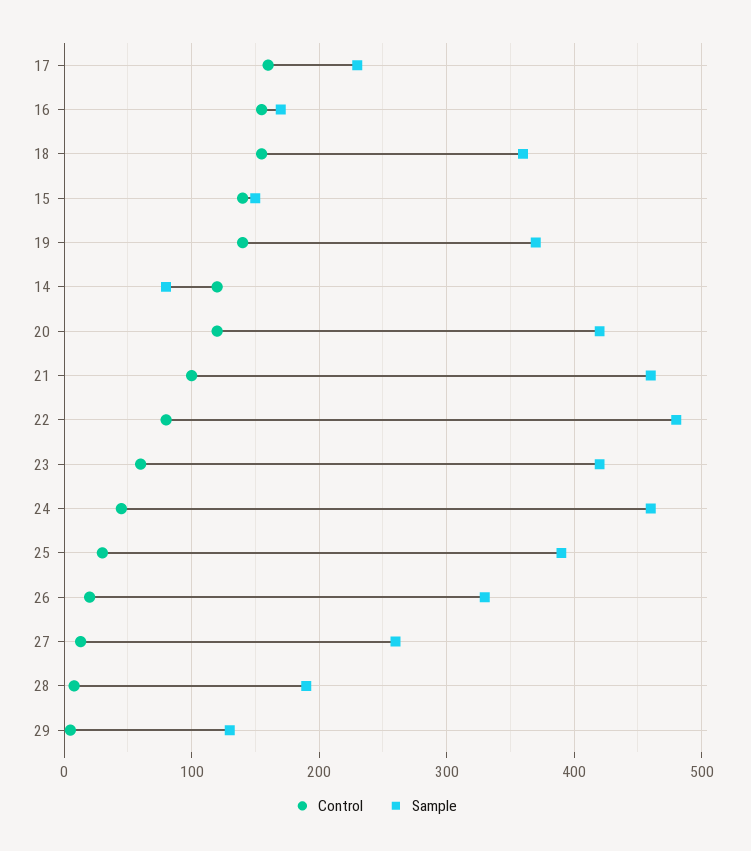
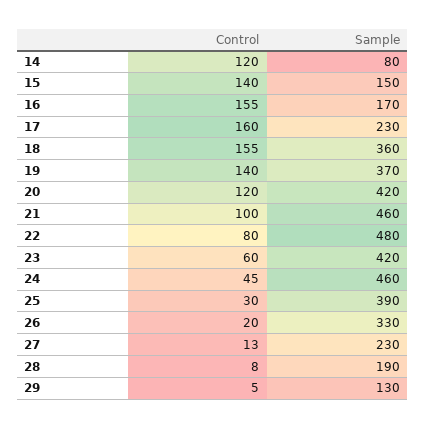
Sample, 27: 260 -> 230

